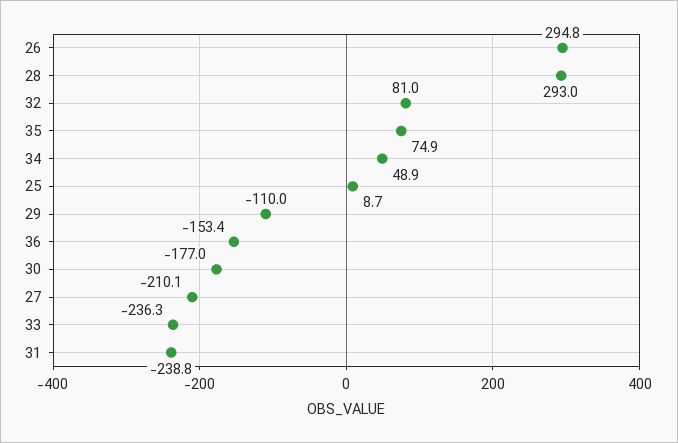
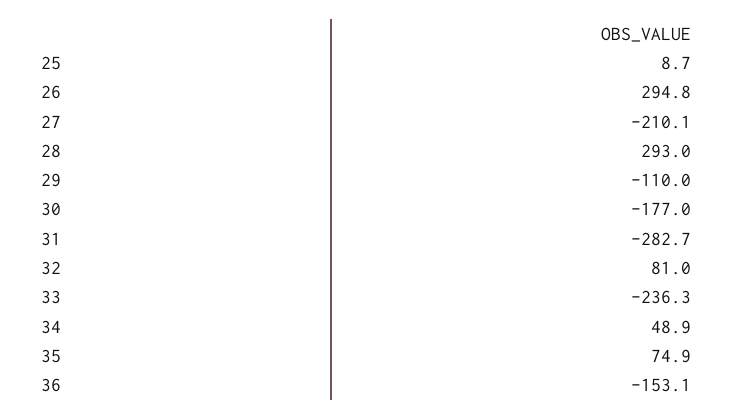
36: -153.4 -> -153.1
31: -238.8 -> -282.7

